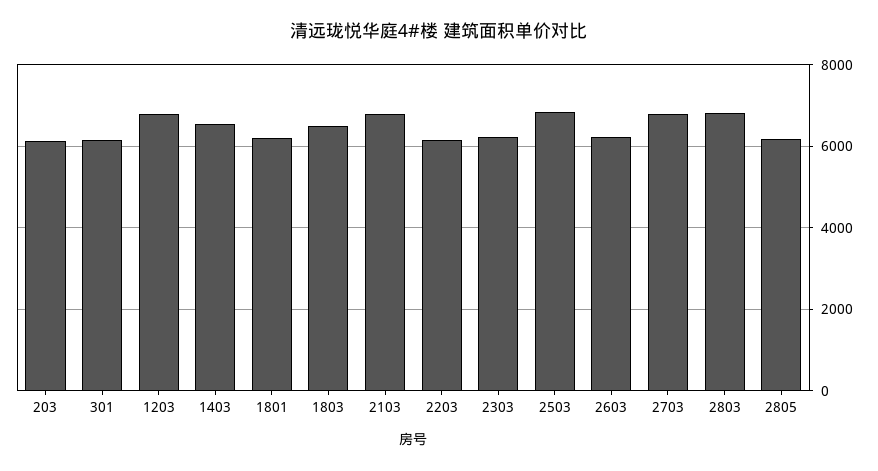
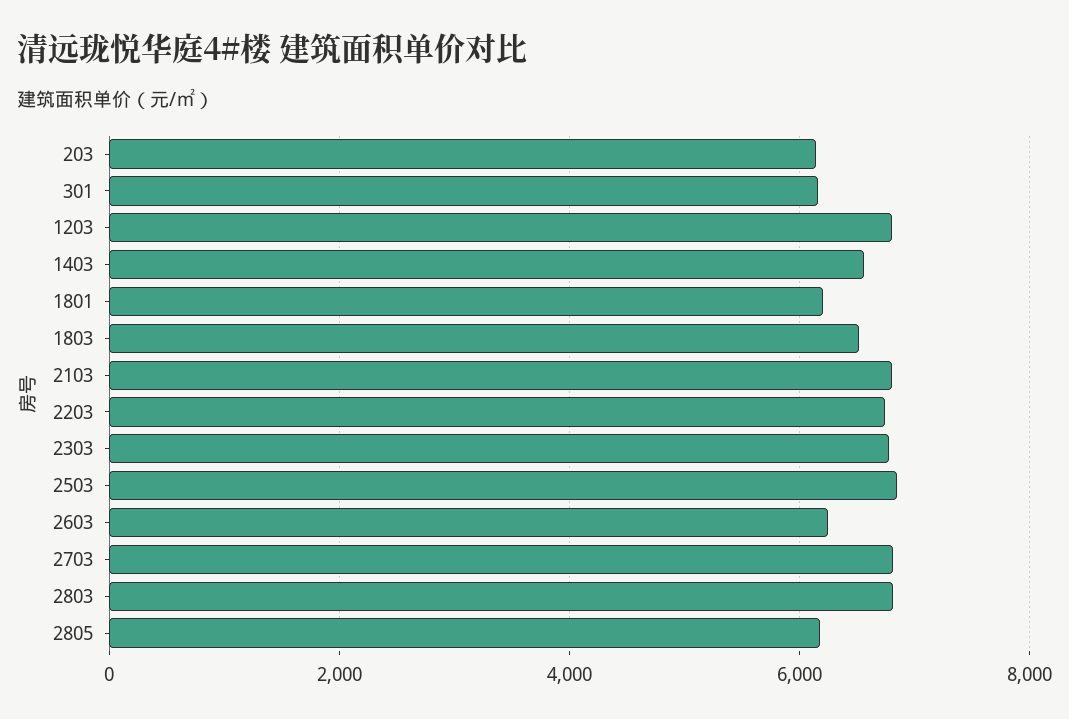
2203: 6200 -> 6800
2303: 6200 -> 6800

